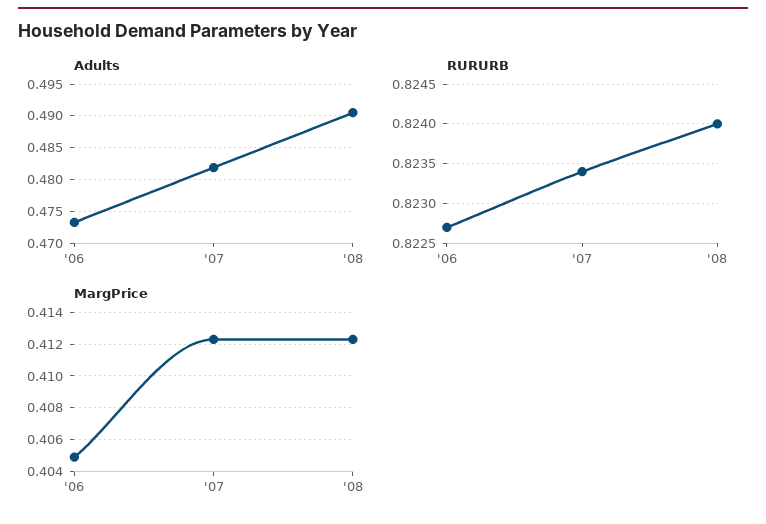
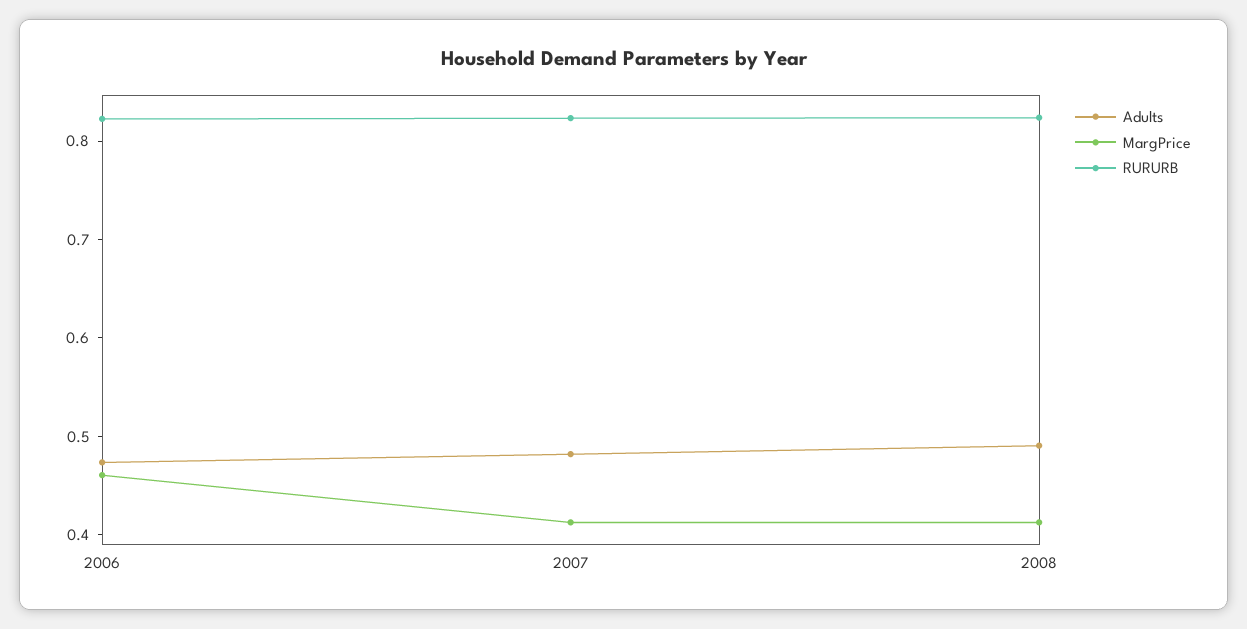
MargPrice, '06: 0.405 -> 0.46

